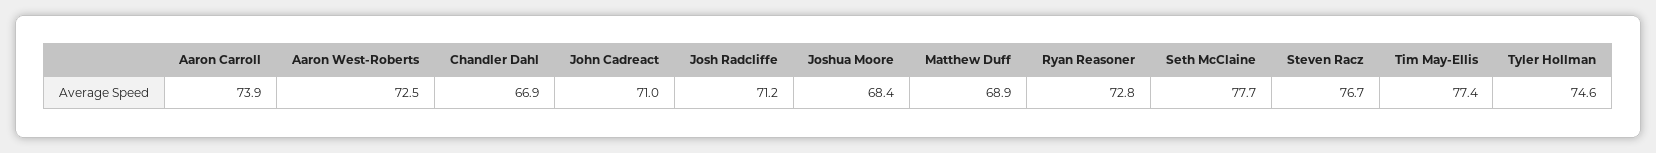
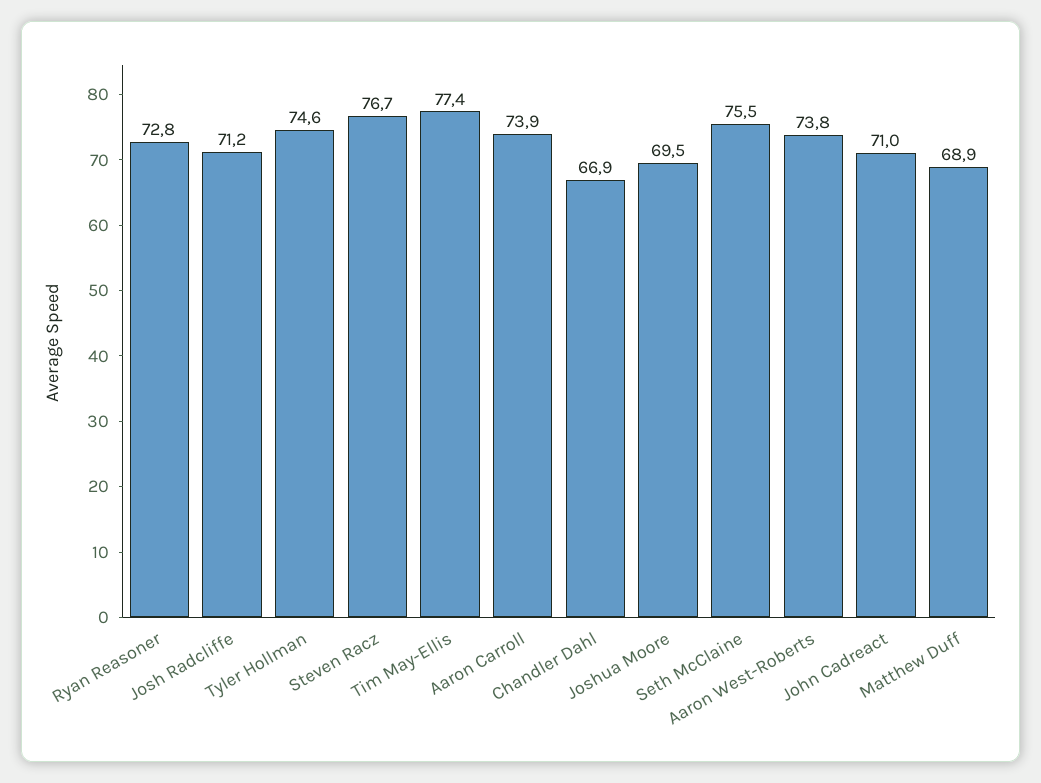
Aaron West-Roberts: 72.5 -> 73.8
Joshua Moore: 68.4 -> 69.5
Seth McClaine: 77.7 -> 75.5

